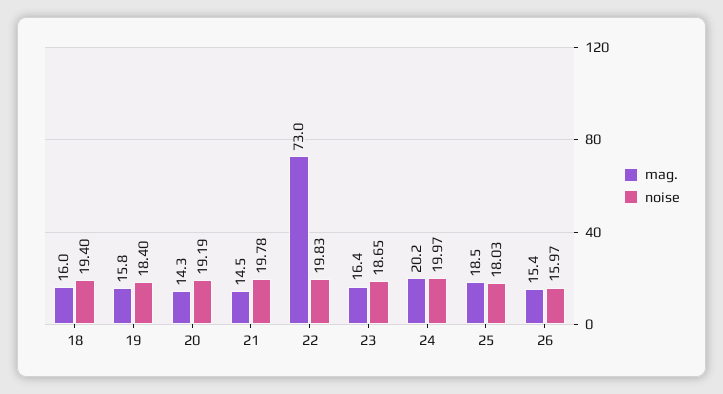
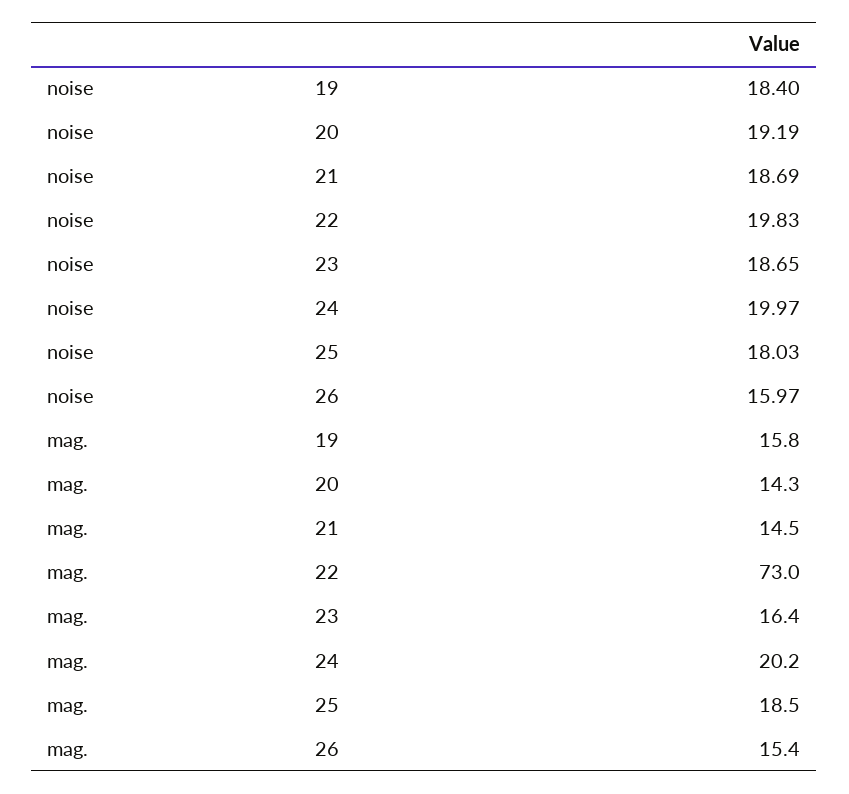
mag., 18: 16 -> none
noise, 18: 19.4 -> none
noise, 21: 19.78 -> 18.69

